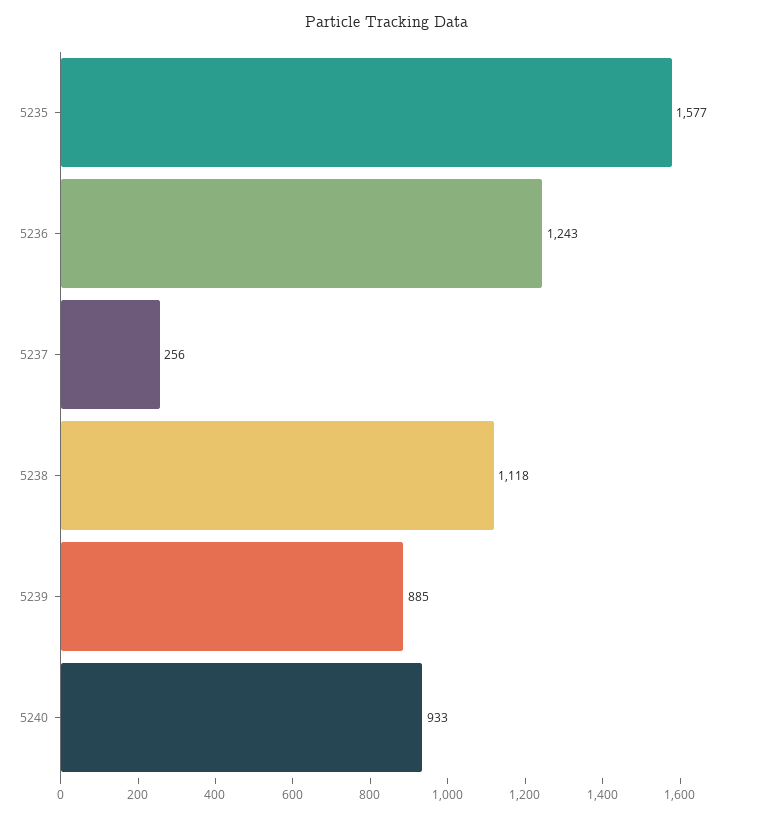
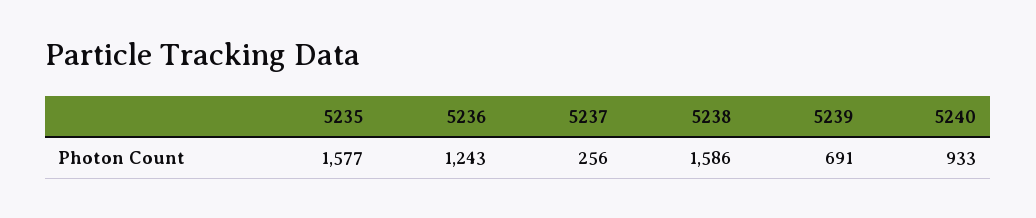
5238: 1118 -> 1586
5239: 885 -> 691

